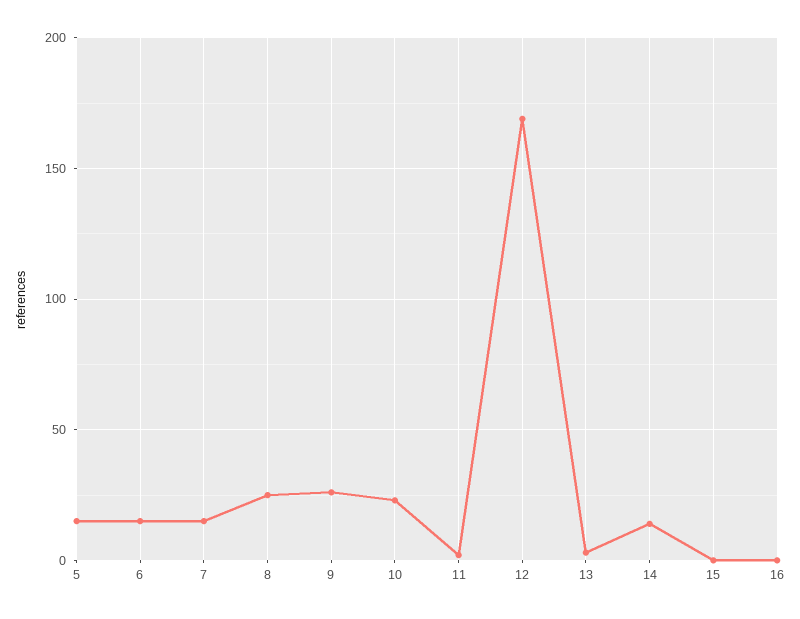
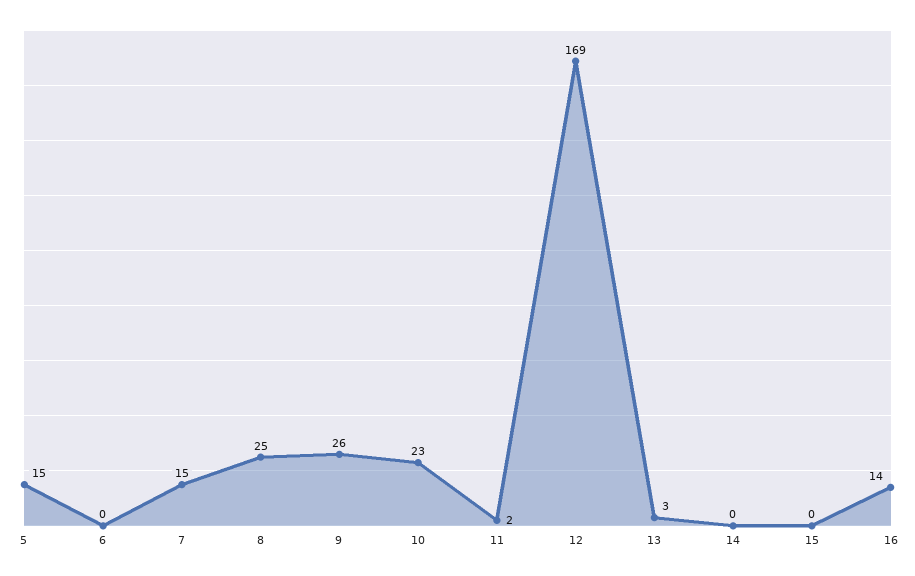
6: 15 -> 0
14: 15 -> 0
16: 0 -> 14

